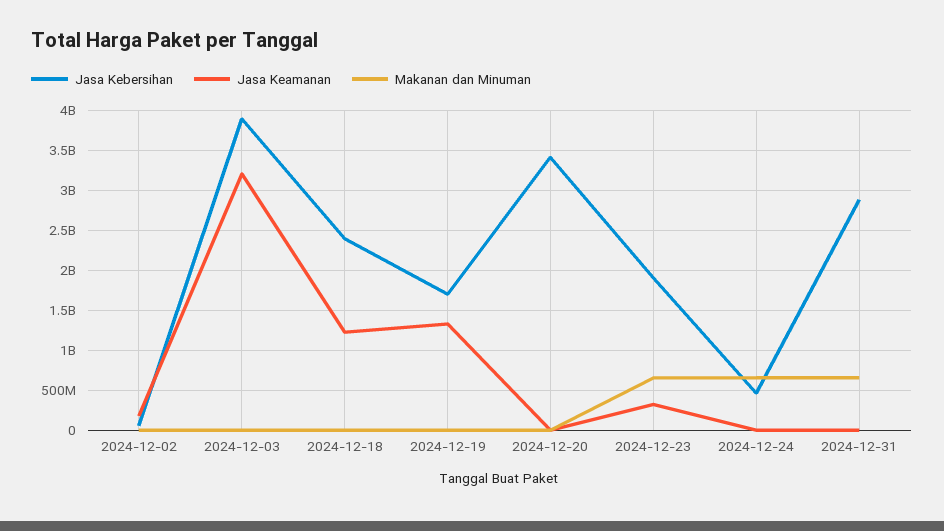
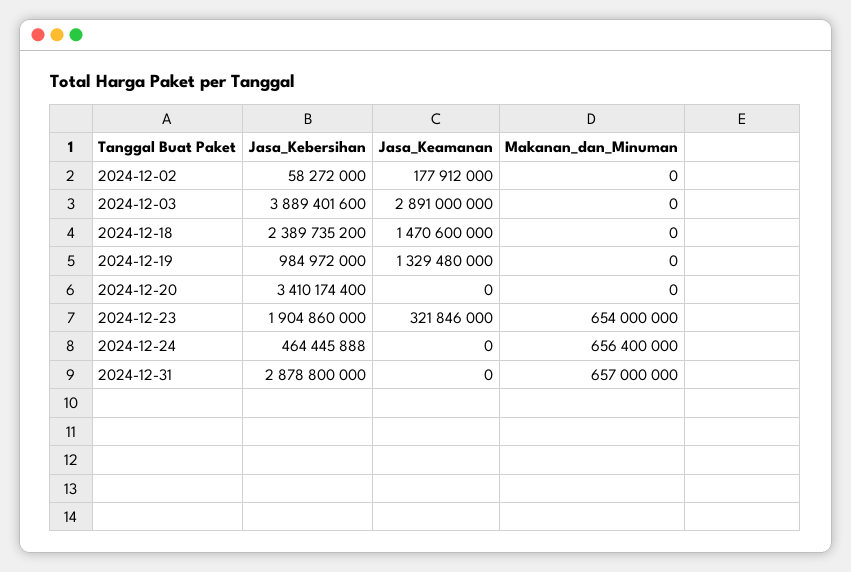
Jasa Keamanan, 2024-12-03: 3200000000 -> 2891000000
Jasa Keamanan, 2024-12-18: 1200000000 -> 1470600000
Jasa Kebersihan, 2024-12-19: 1700000000 -> 984972000

